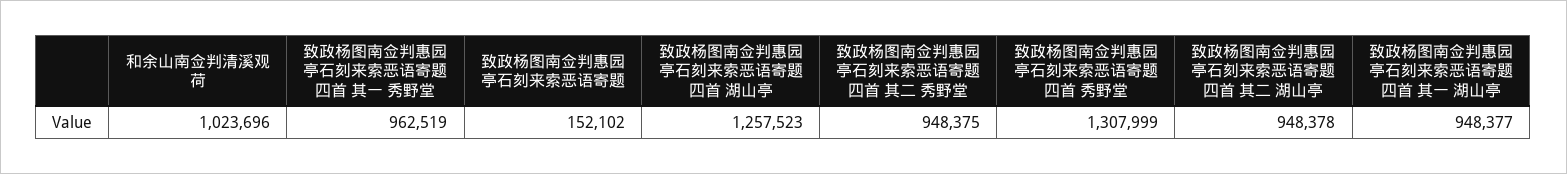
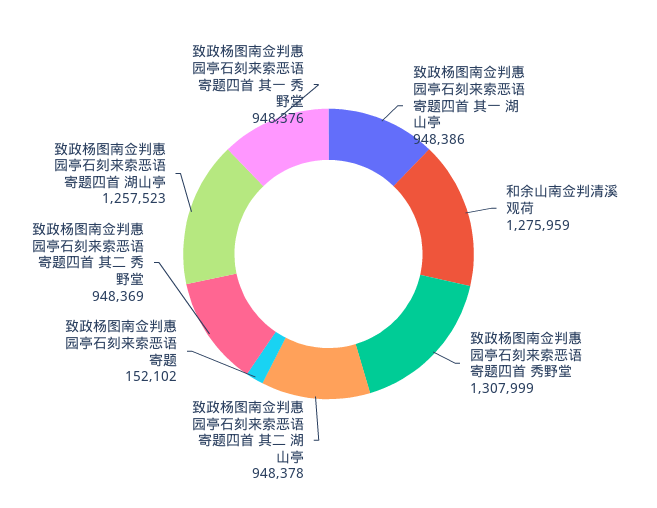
和余山南佥判清溪观荷: 1023696 -> 1275959
致政杨图南佥判惠园亭石刻来索恶语寄题四首 其一 秀野堂: 962519 -> 948376
致政杨图南佥判惠园亭石刻来索恶语寄题四首 其二 秀野堂: 948375 -> 948369
致政杨图南佥判惠园亭石刻来索恶语寄题四首 其一 湖山亭: 948377 -> 948386

